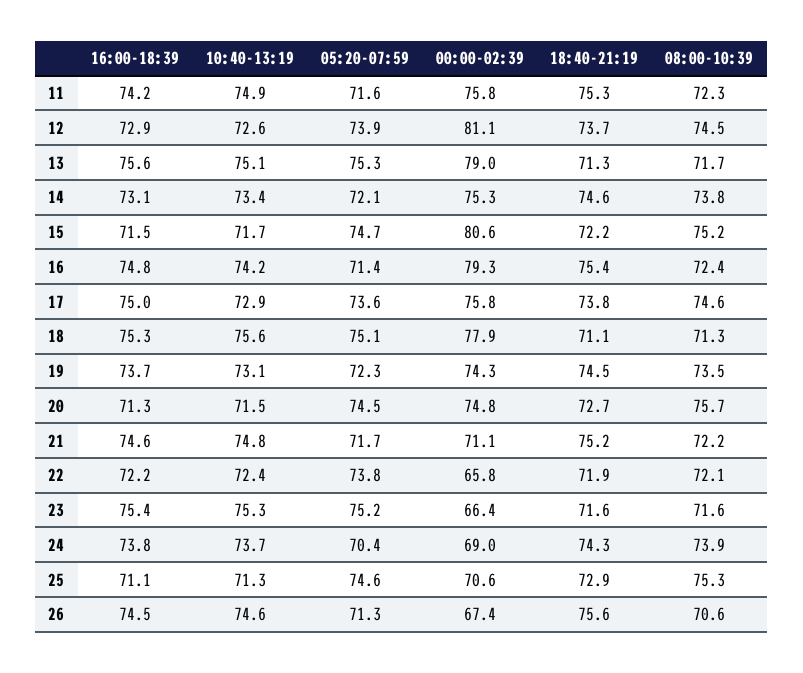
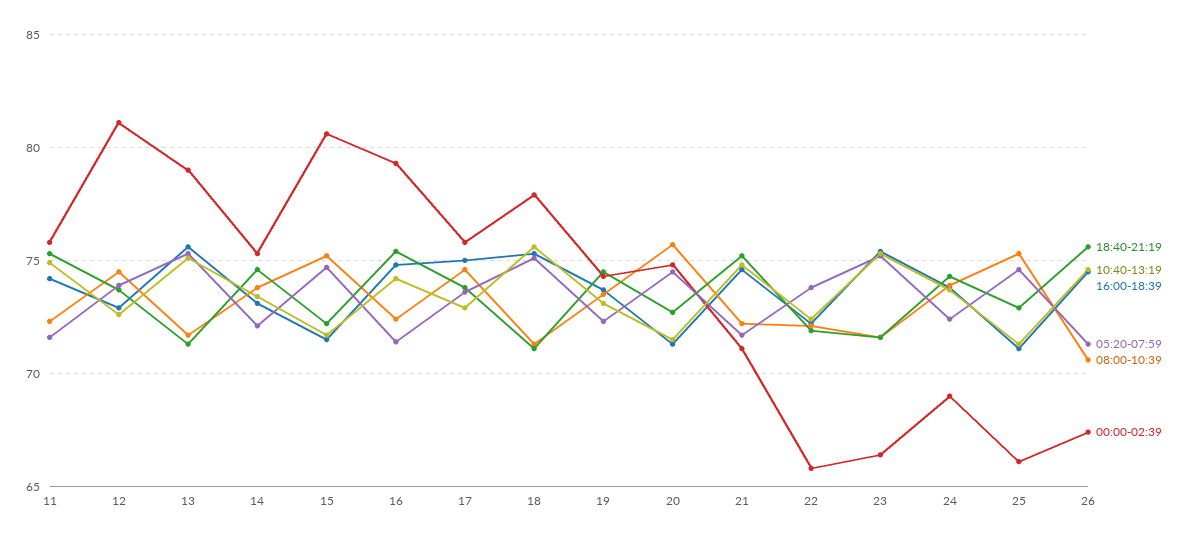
05:20-07:59, 24: 70.4 -> 72.5
00:00-02:39, 25: 70.6 -> 66

